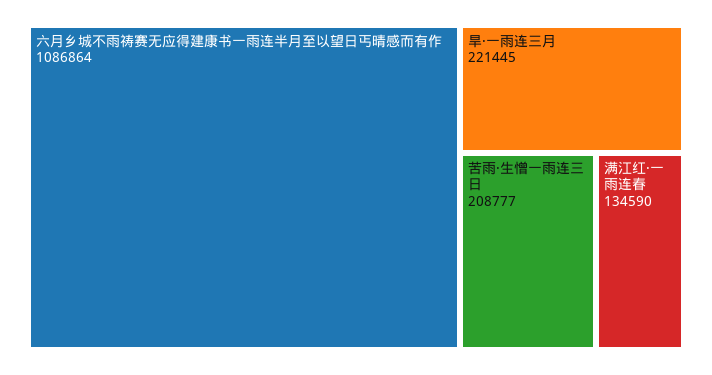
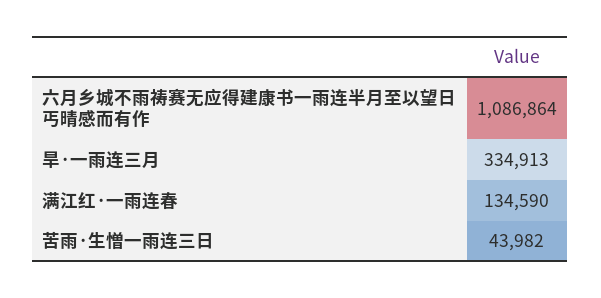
旱·一雨连三月: 221445 -> 334913
苦雨·生憎一雨连三日: 208777 -> 43982

